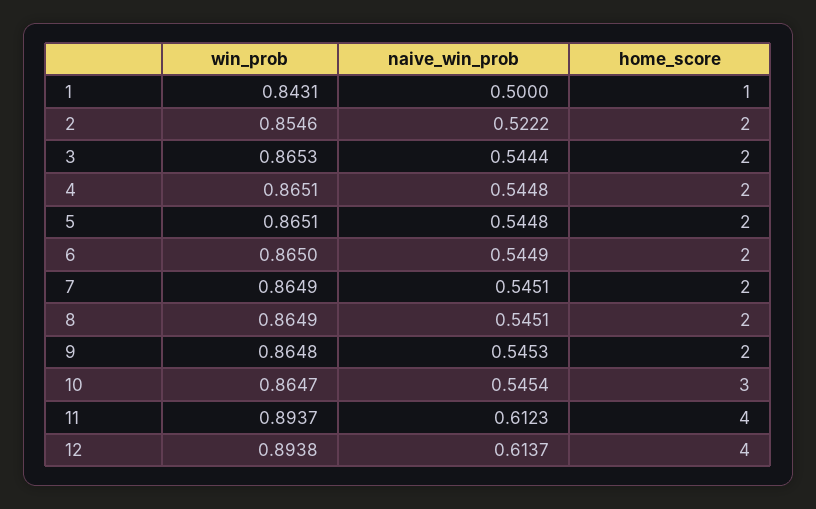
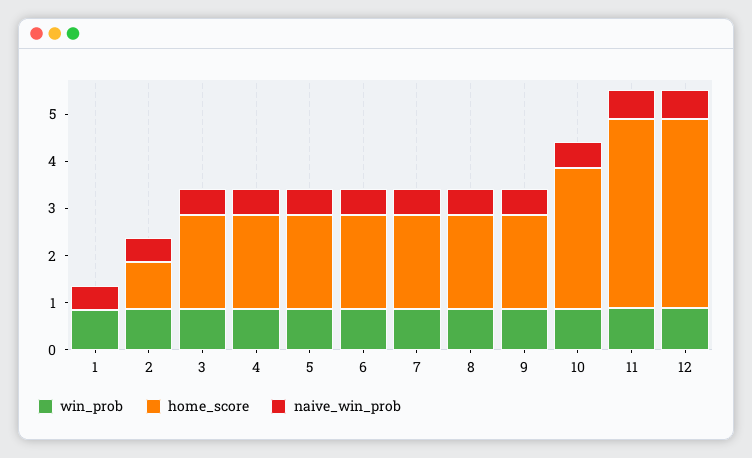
home_score, 1: 1 -> 0
home_score, 2: 2 -> 1

